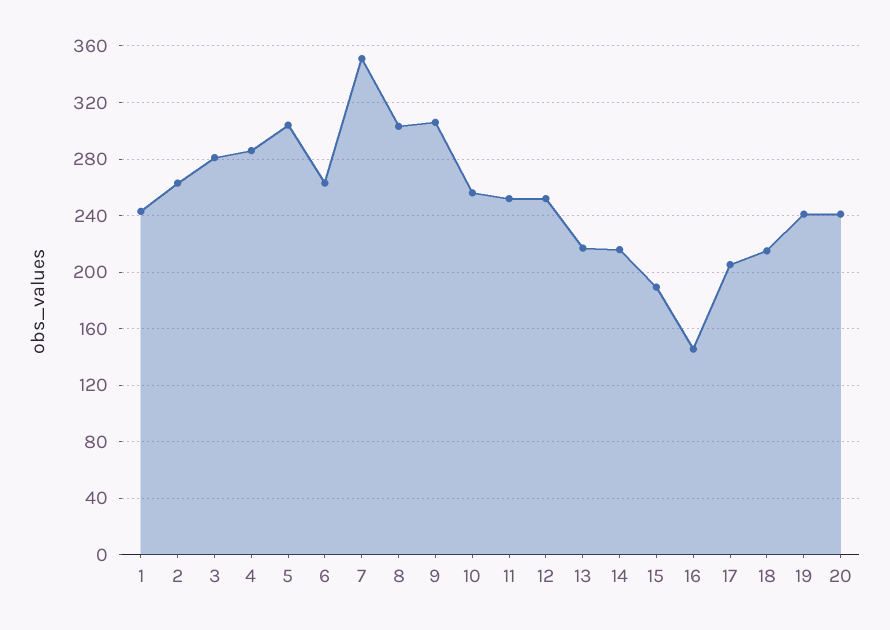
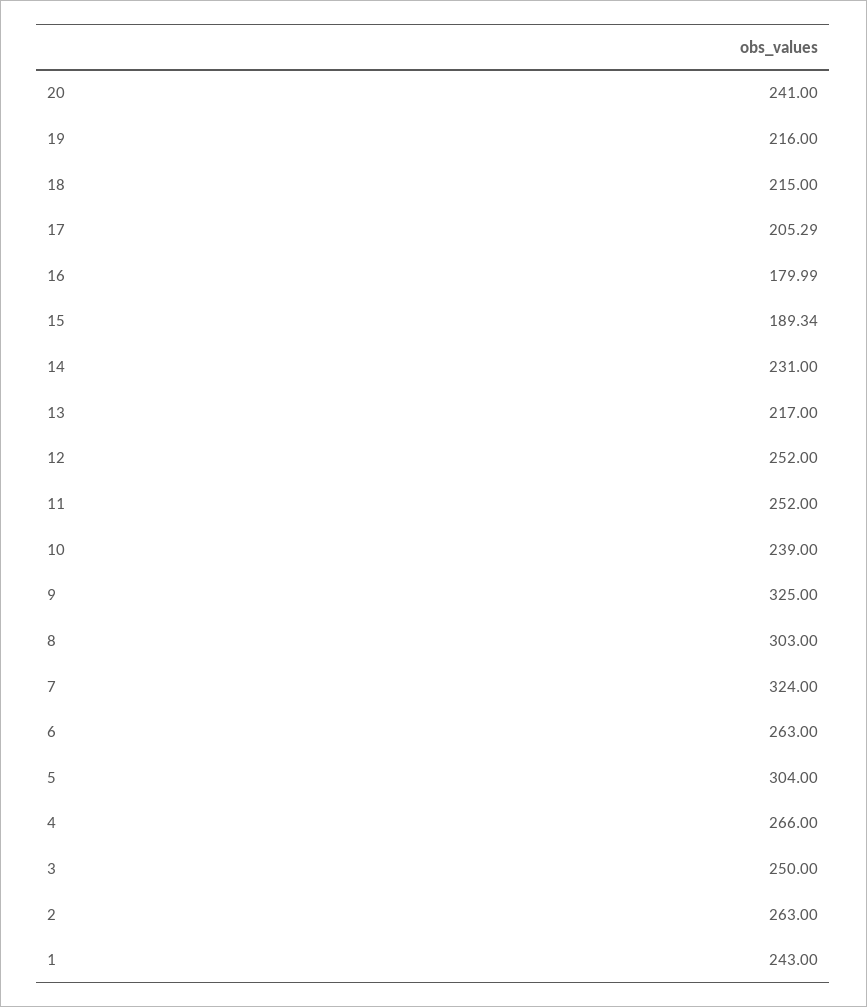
3: 280 -> 250
4: 285 -> 266
7: 350 -> 324
9: 305 -> 325
10: 255 -> 239
14: 215 -> 231
16: 145 -> 179.99
19: 240 -> 216

